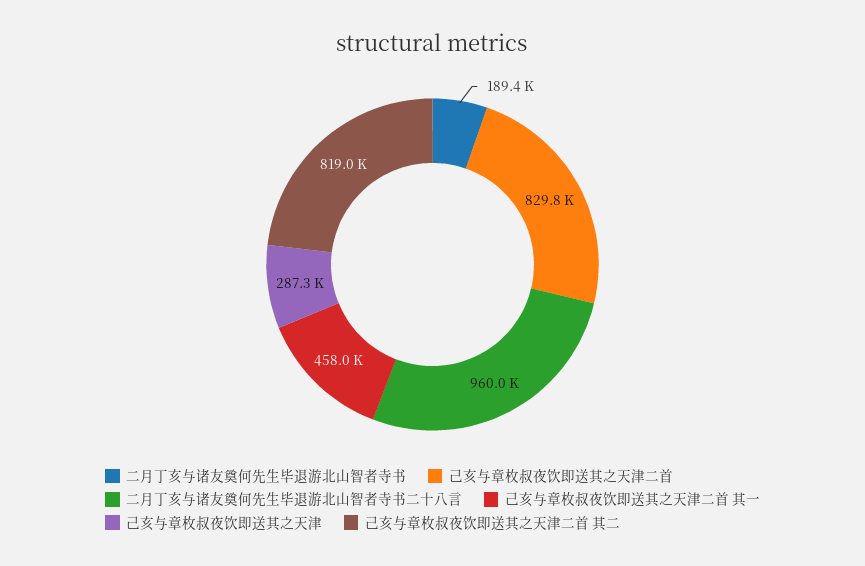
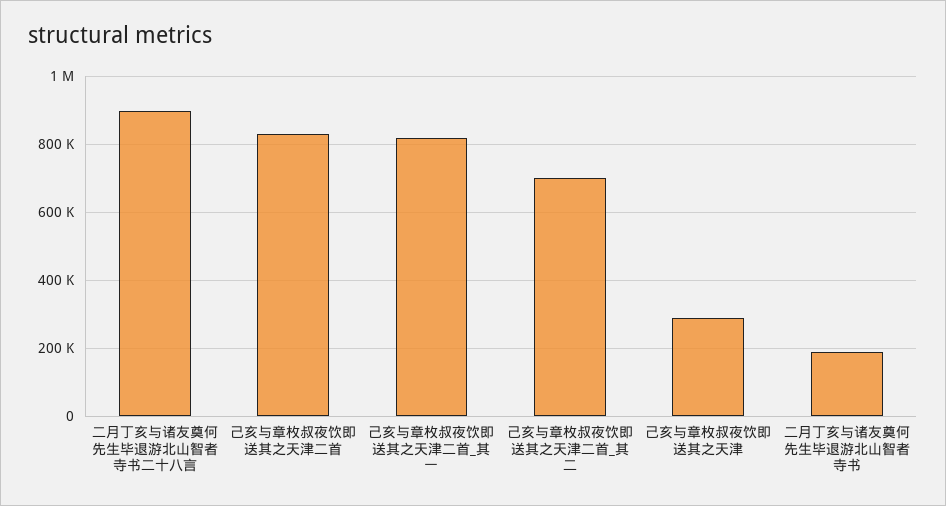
二月丁亥与诸友奠何先生毕退游北山智者寺书二十八言: 960000 -> 900000
己亥与章枚叔夜饮即送其之天津二首 其一: 458000 -> 820000
己亥与章枚叔夜饮即送其之天津二首 其二: 819000 -> 700000

